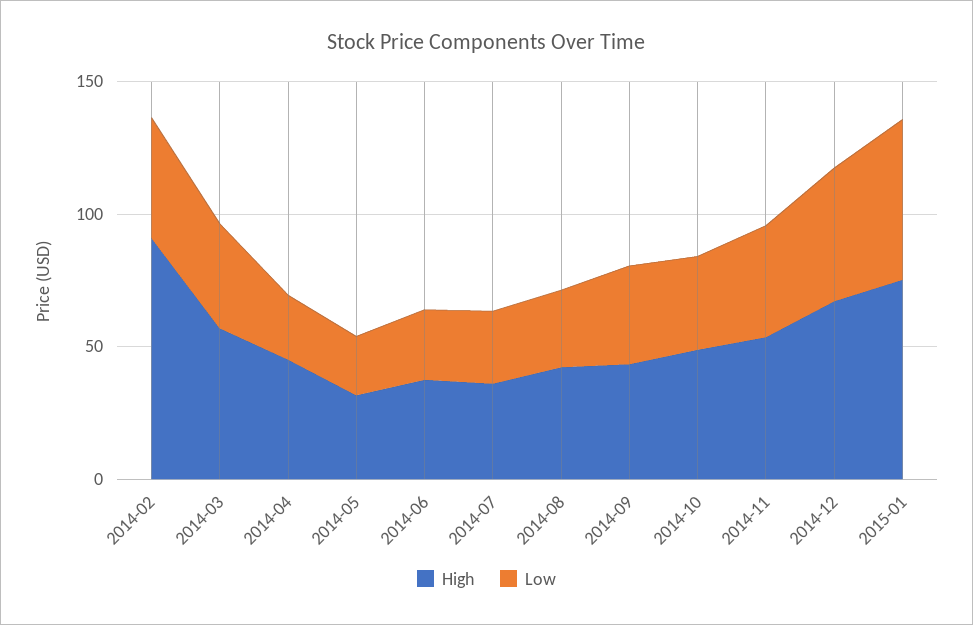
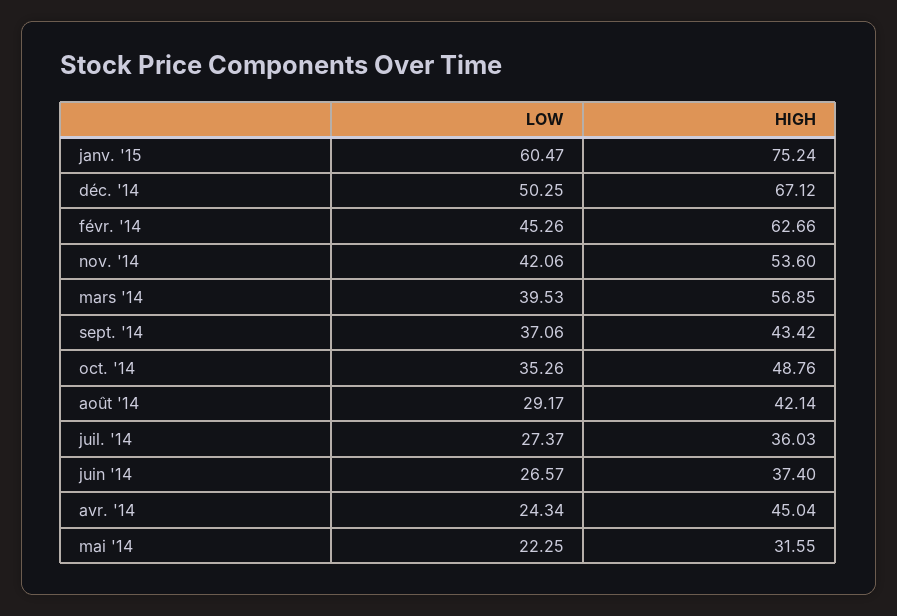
High, 2014-02: 90 -> 62.66

